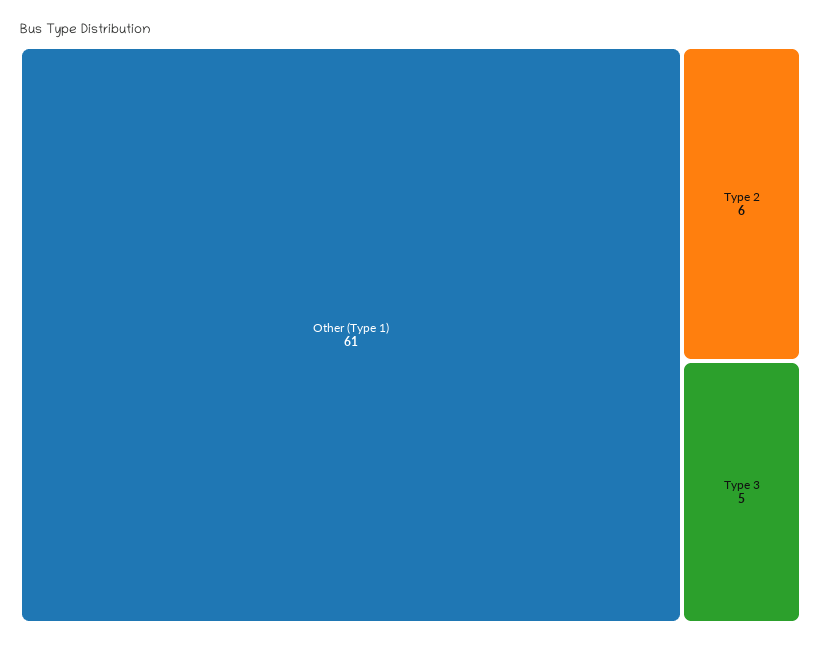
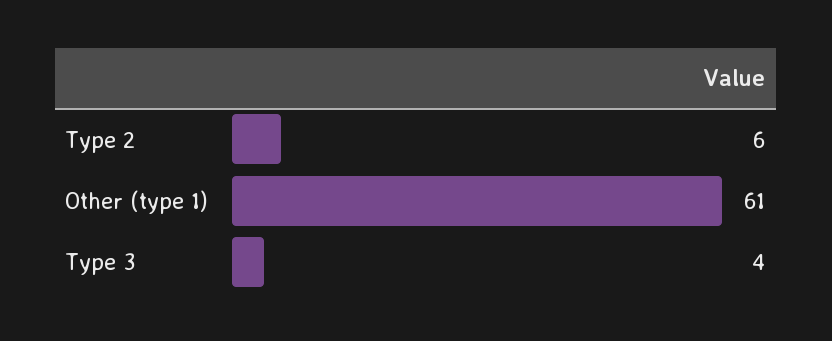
Type 3: 5 -> 4

